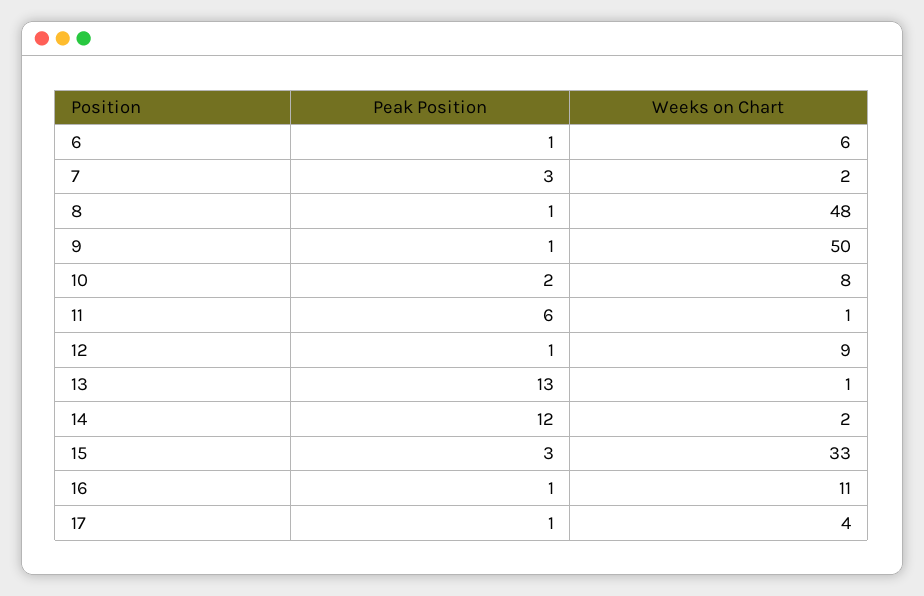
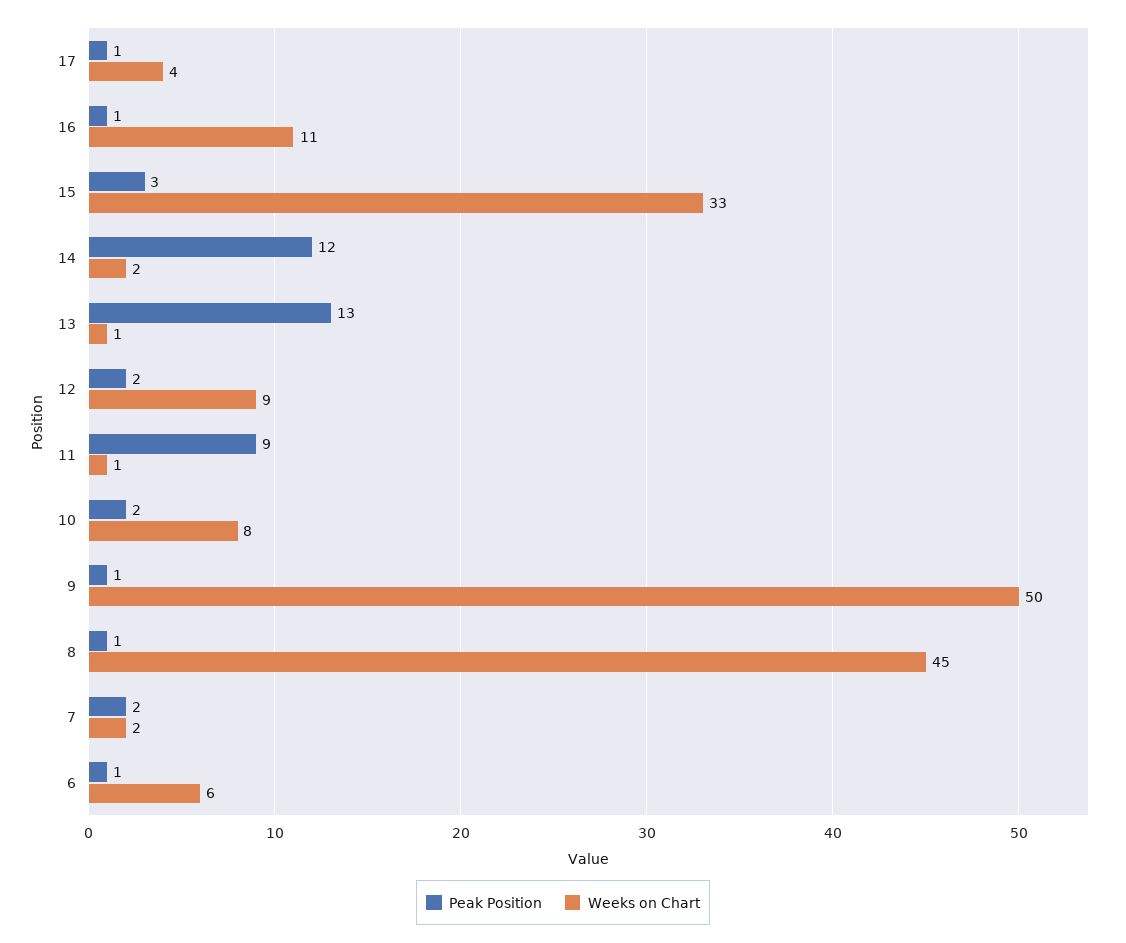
Peak Position, 7: 3 -> 2
Weeks on Chart, 8: 48 -> 45
Peak Position, 11: 6 -> 9
Peak Position, 12: 1 -> 2

